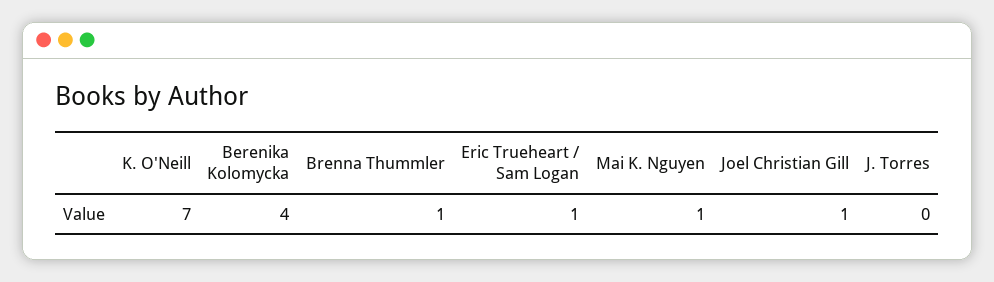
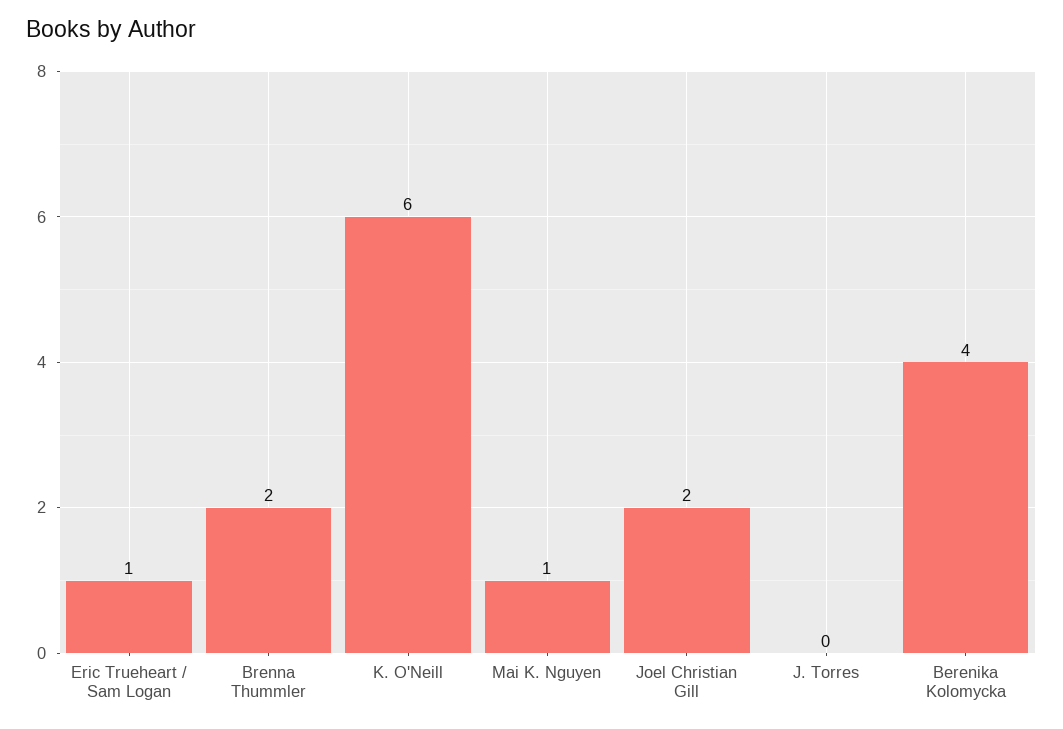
K. O'Neill: 7 -> 6
Brenna Thummler: 1 -> 2
Joel Christian Gill: 1 -> 2

